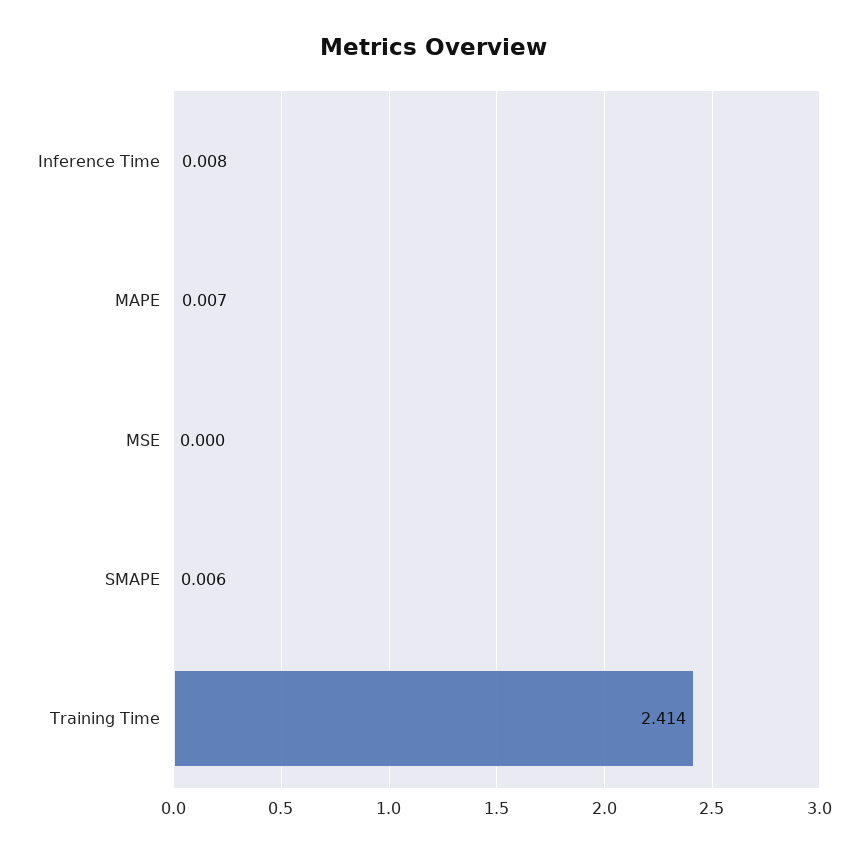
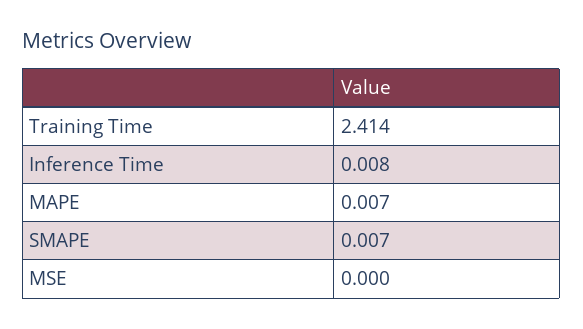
SMAPE: 0.006 -> 0.007

